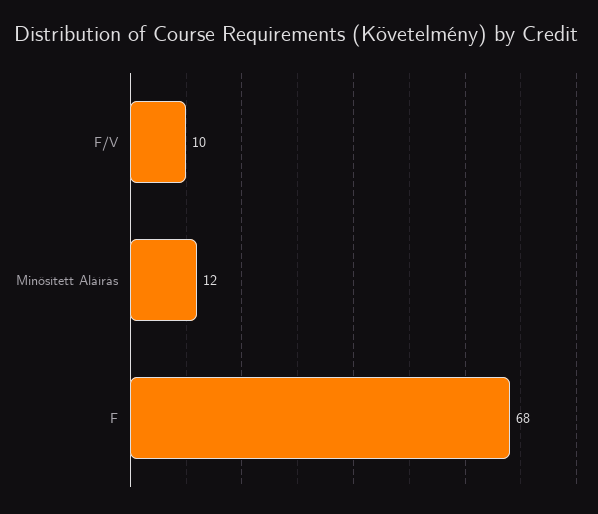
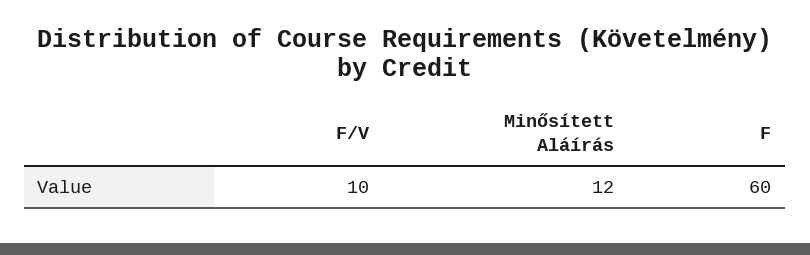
F: 68 -> 60

